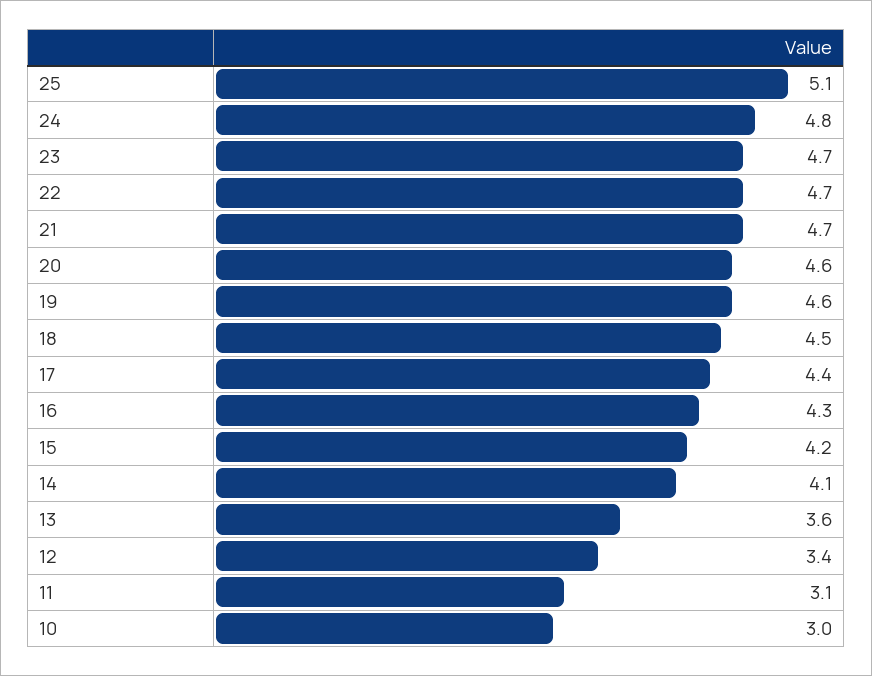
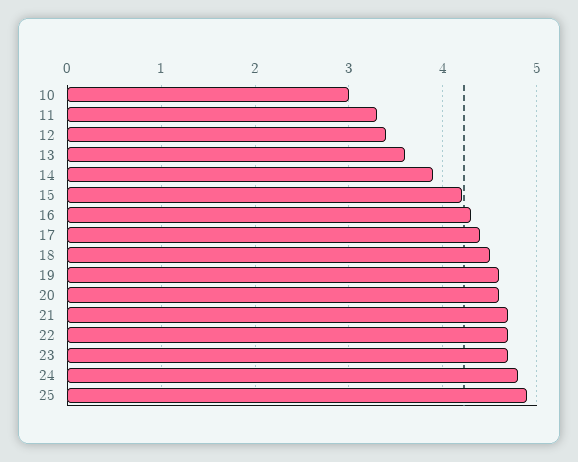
25: 5.1 -> 4.9
14: 4.1 -> 3.9
11: 3.1 -> 3.3

